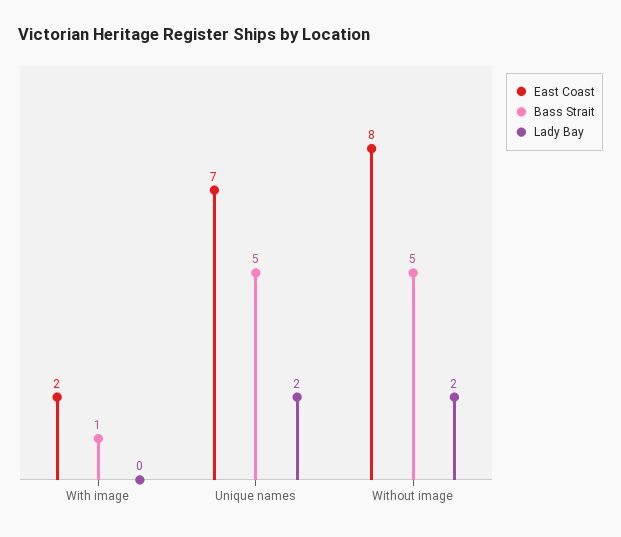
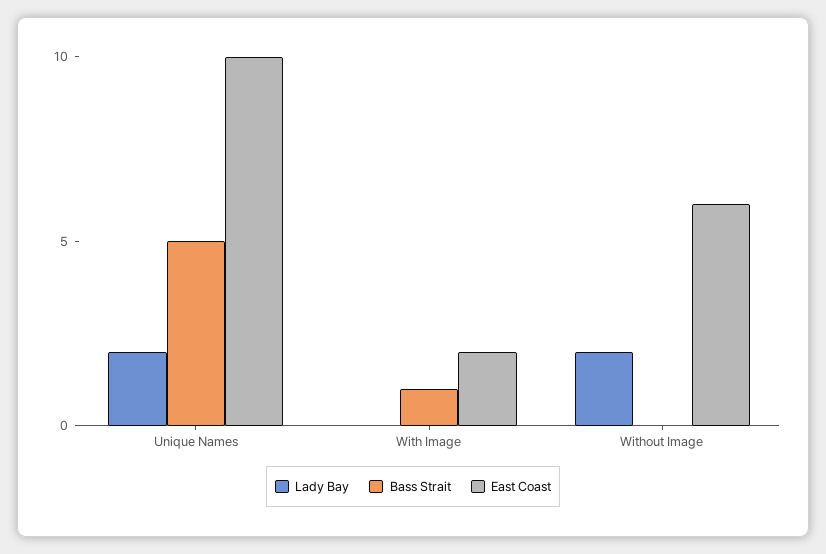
East Coast, Unique names: 7 -> 10
East Coast, Without image: 8 -> 6
Bass Strait, Without image: 5 -> 0

